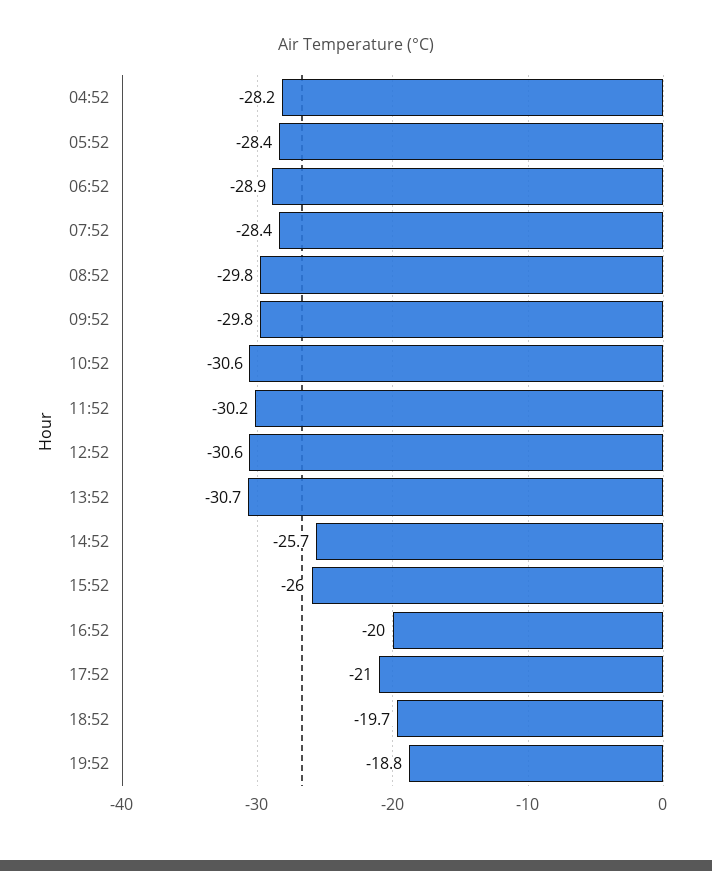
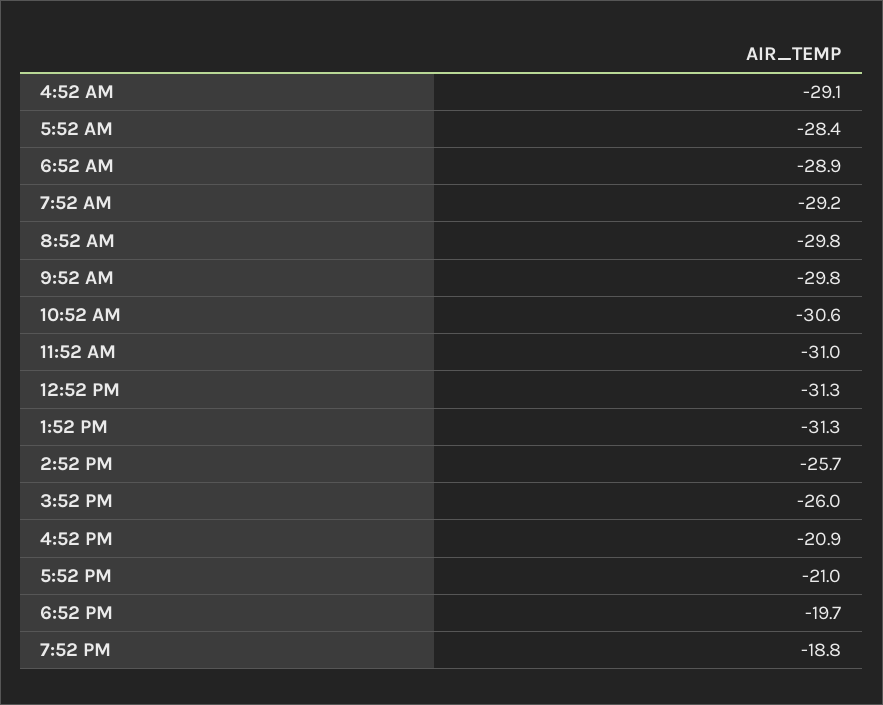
04:52: -28.2 -> -29.1
07:52: -28.4 -> -29.2
11:52: -30.2 -> -31
12:52: -30.6 -> -31.3
13:52: -30.7 -> -31.3
16:52: -20 -> -20.9

